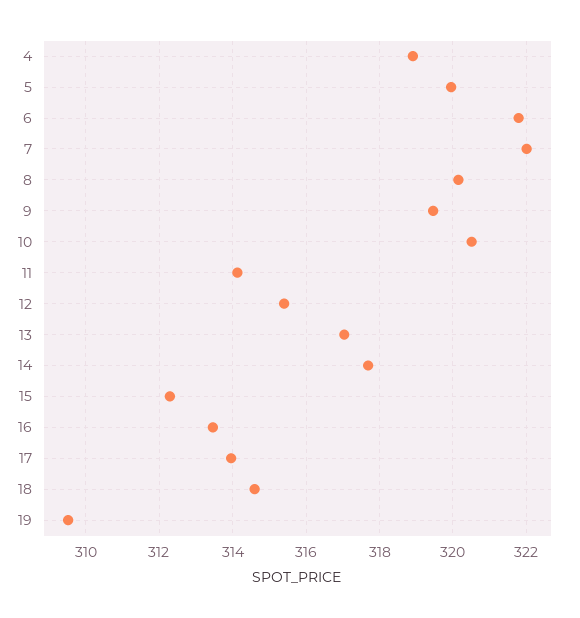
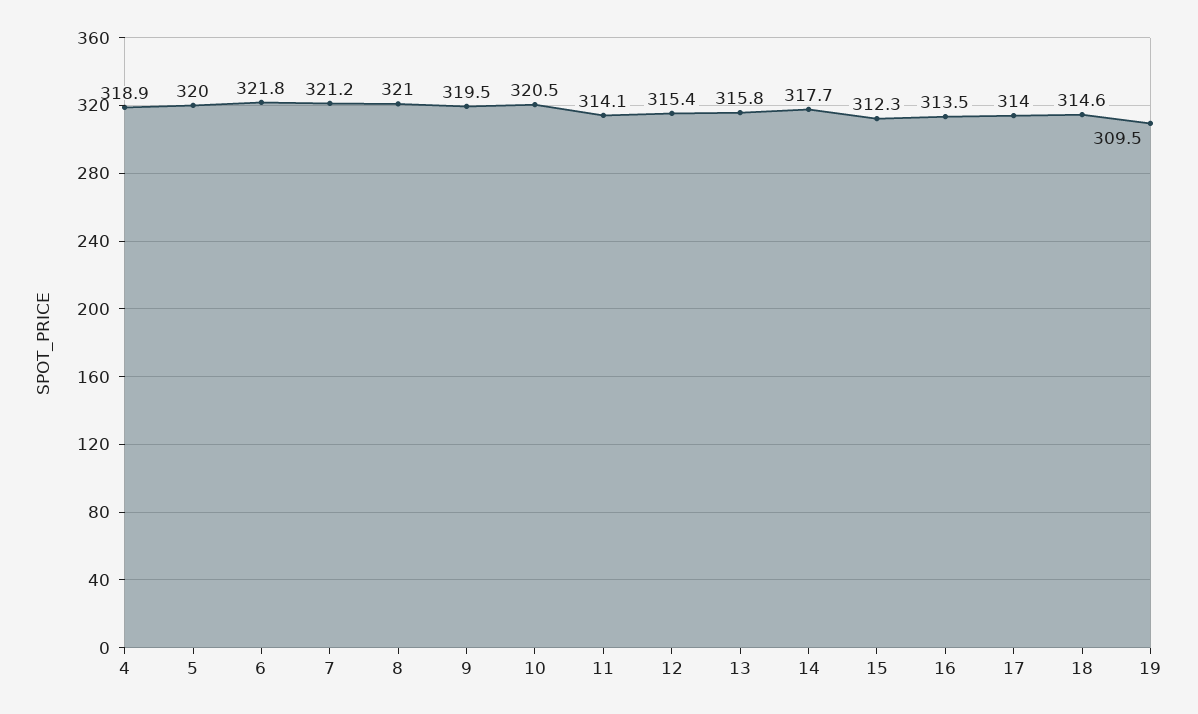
7: 322 -> 321.2
8: 320.2 -> 321
13: 317 -> 315.8

